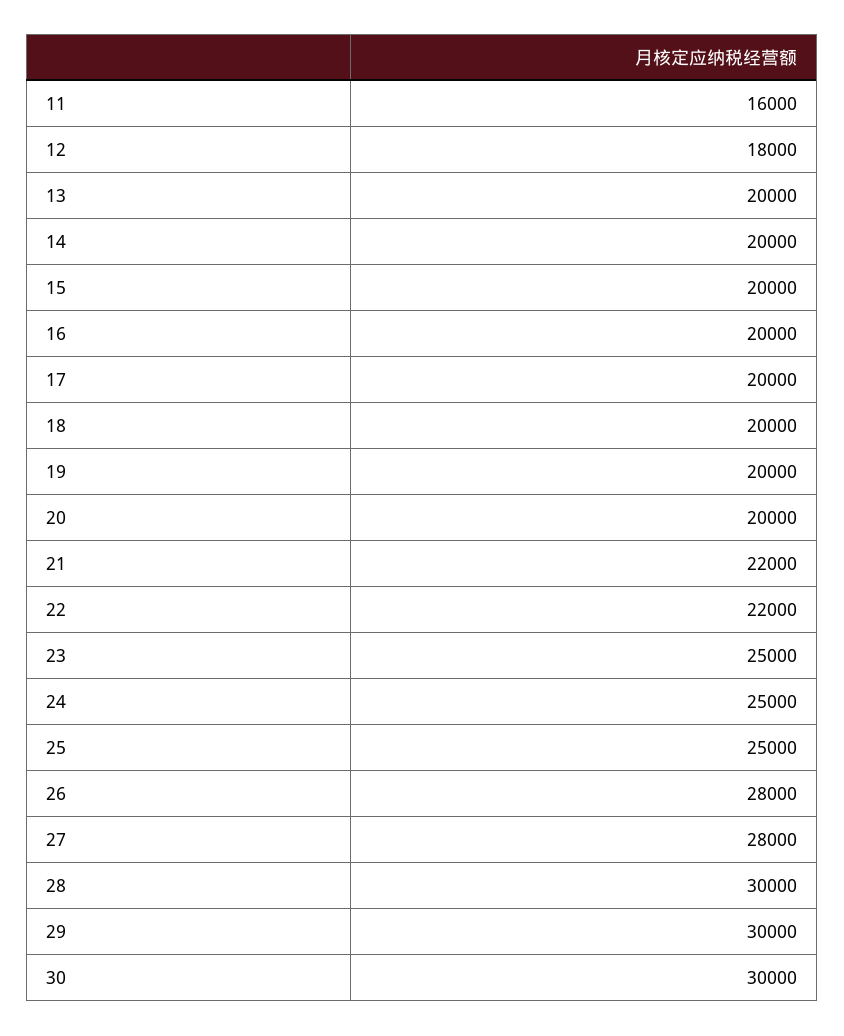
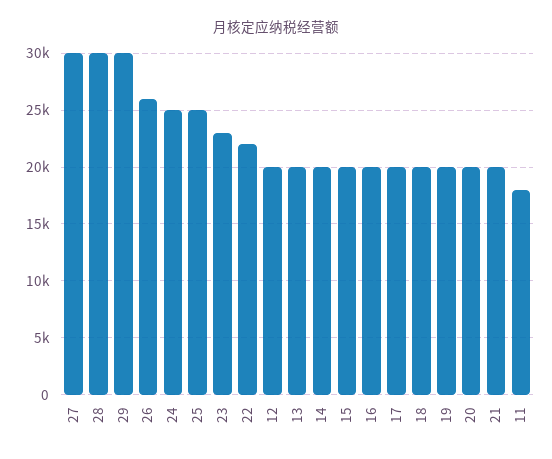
11: 16000 -> 18000
12: 18000 -> 20000
21: 22000 -> 20000
23: 25000 -> 23000
26: 28000 -> 26000
27: 28000 -> 30000
30: 30000 -> none

